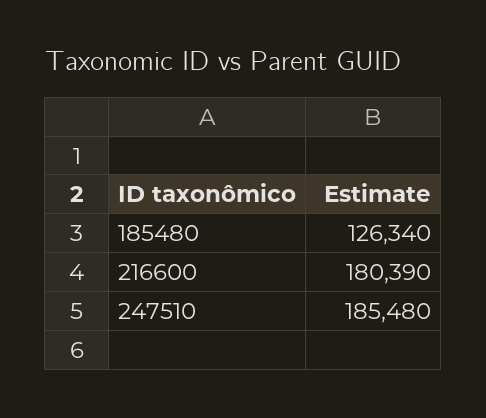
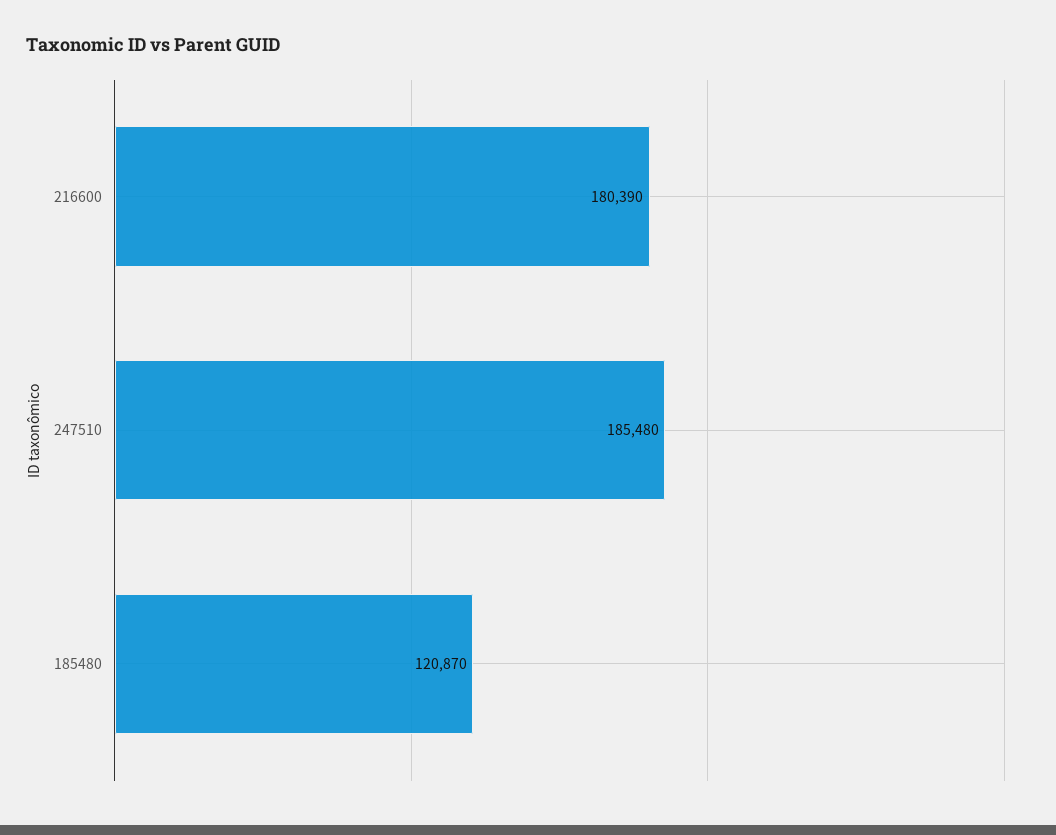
185480: 126340 -> 120870

